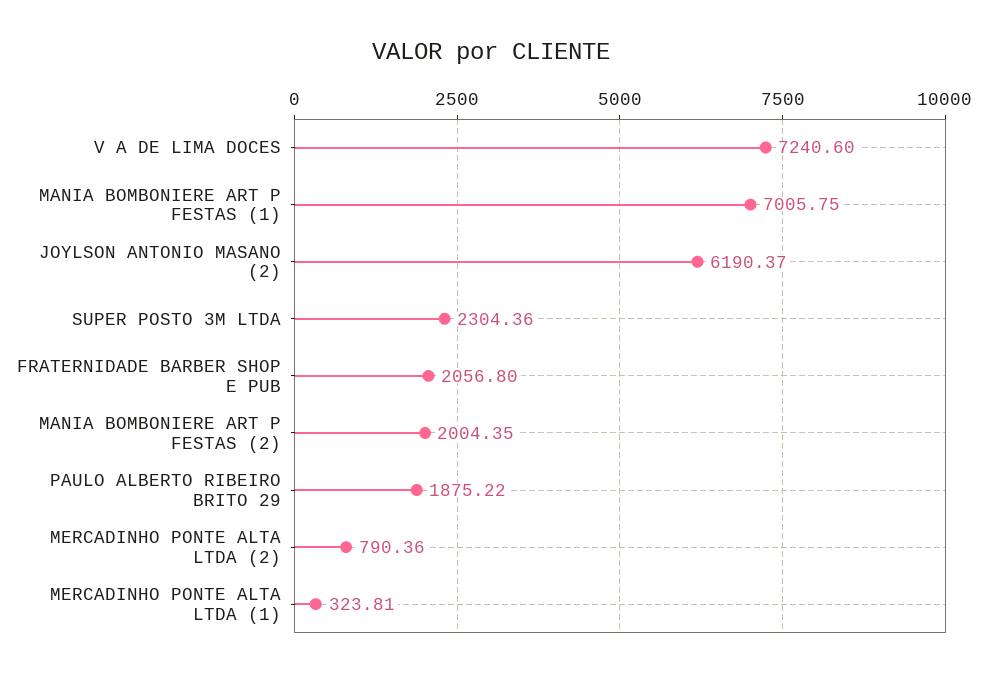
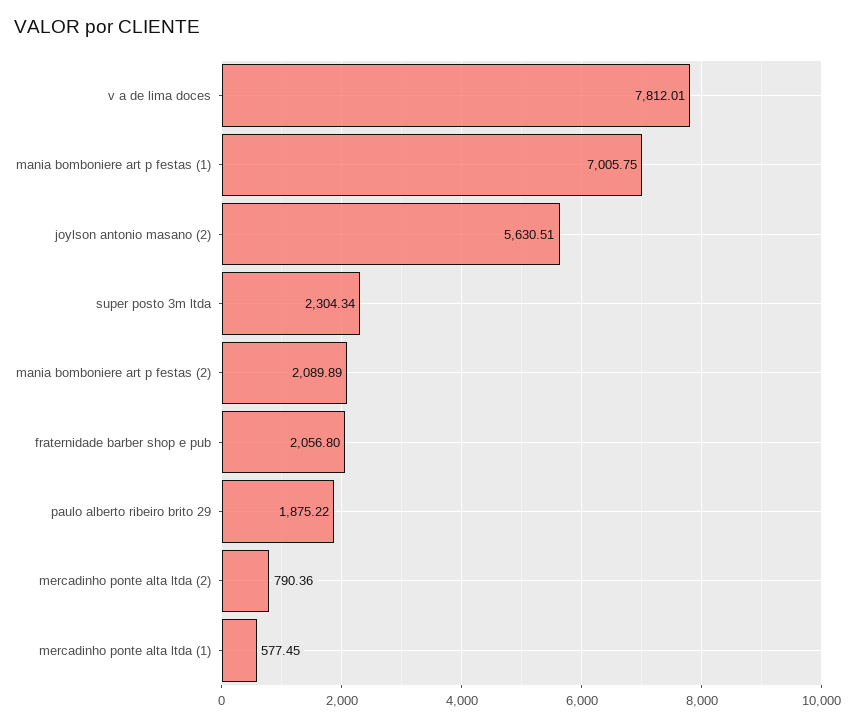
V A DE LIMA DOCES: 7240.6 -> 7812.01
JOYLSON ANTONIO MASANO (2): 6190.37 -> 5630.51
SUPER POSTO 3M LTDA: 2304.36 -> 2304.34
MANIA BOMBONIERE ART P FESTAS (2): 2004.35 -> 2089.89
MERCADINHO PONTE ALTA LTDA (1): 323.81 -> 577.45

